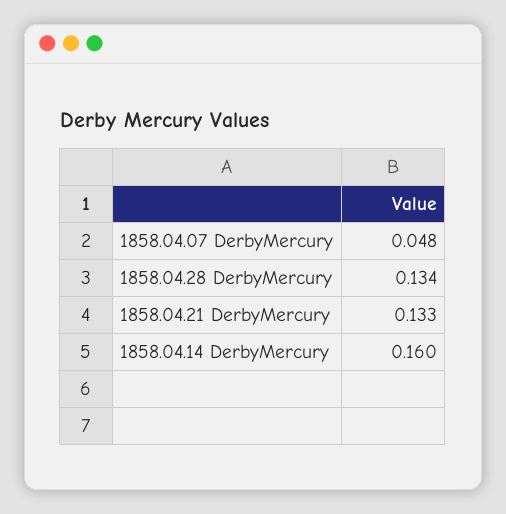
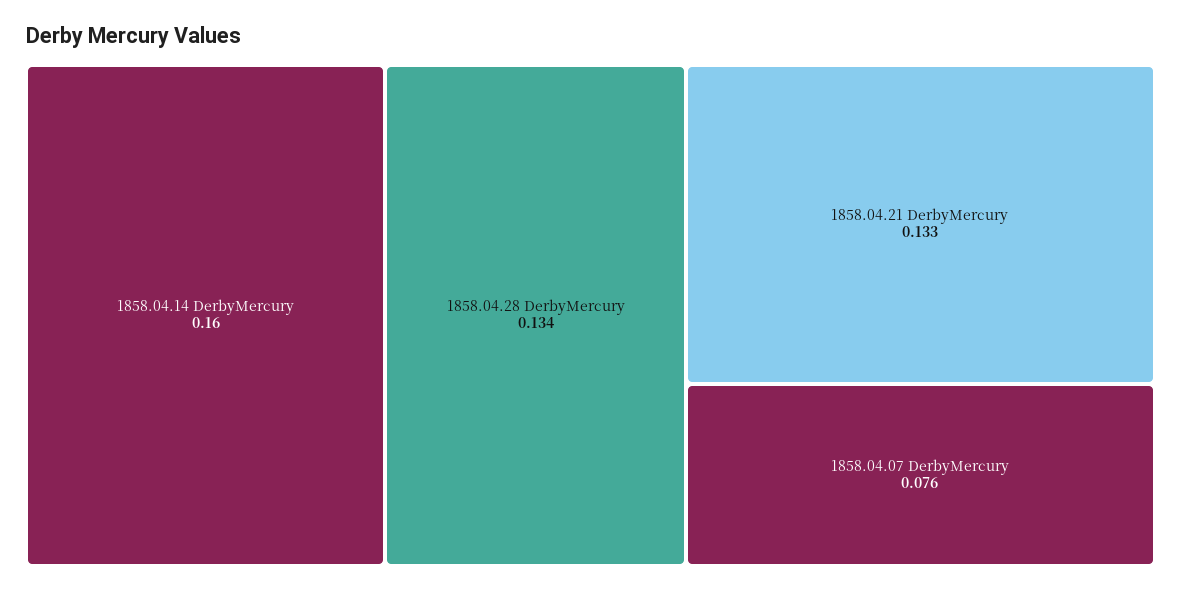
1858.04.07 DerbyMercury: 0.048 -> 0.076

